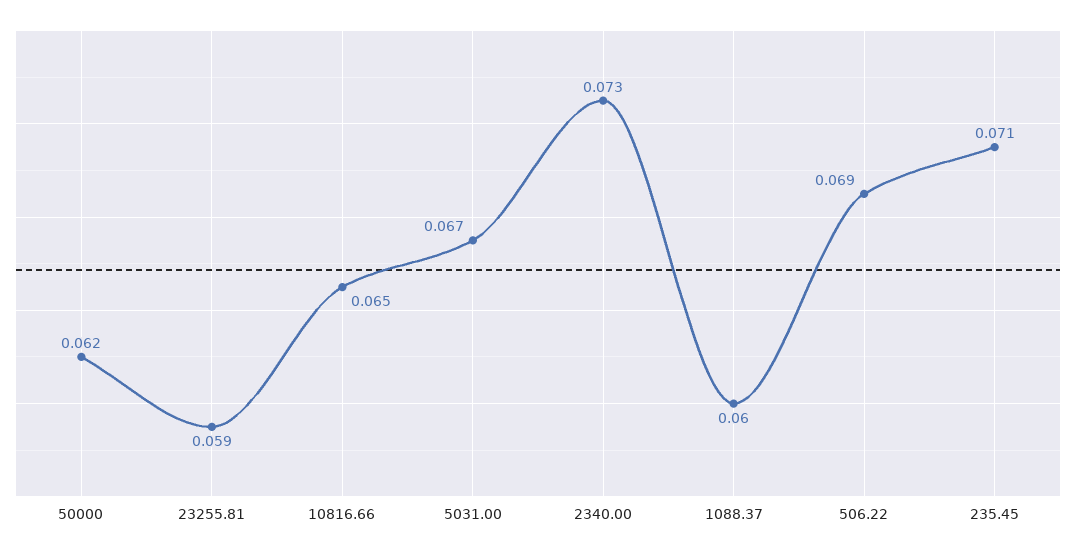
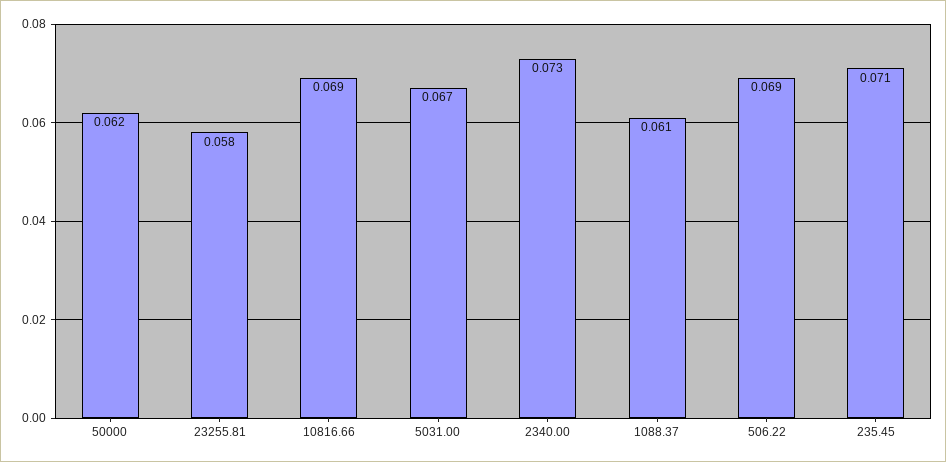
23255.81: 0.059 -> 0.058
10816.66: 0.065 -> 0.069
1088.37: 0.06 -> 0.061

